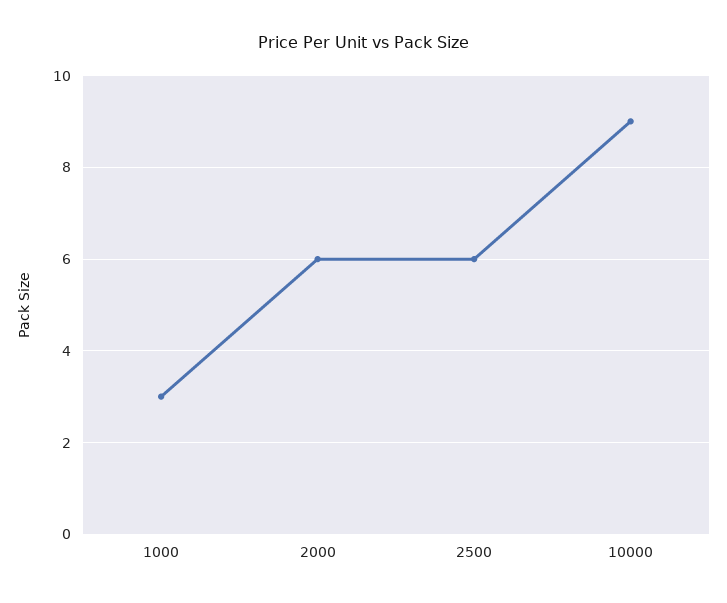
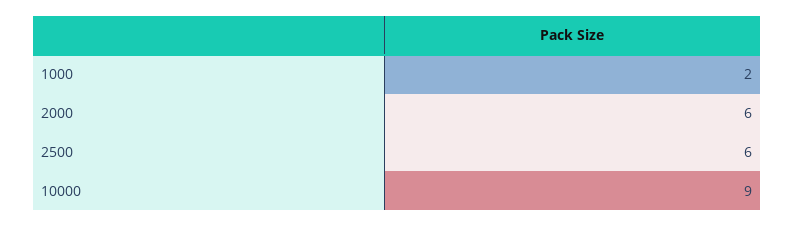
1000: 3 -> 2

